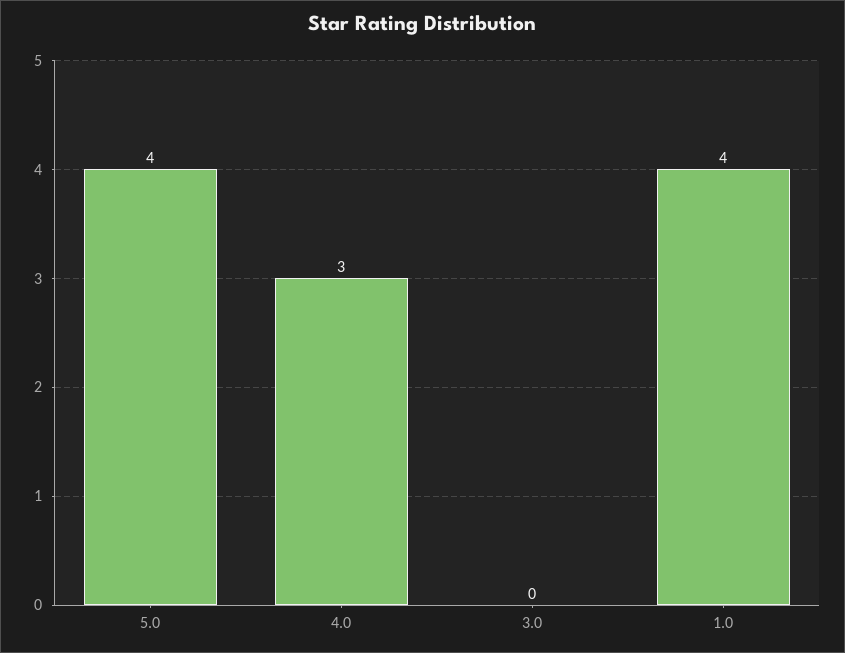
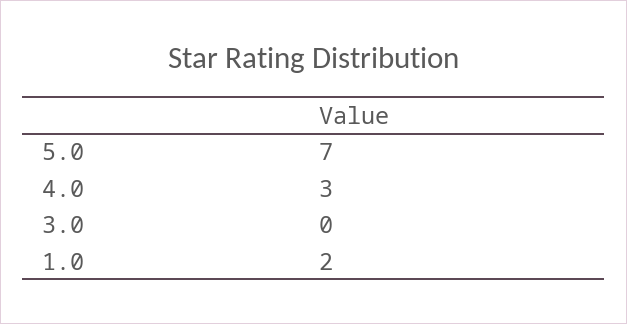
5.0: 4 -> 7
1.0: 4 -> 2

